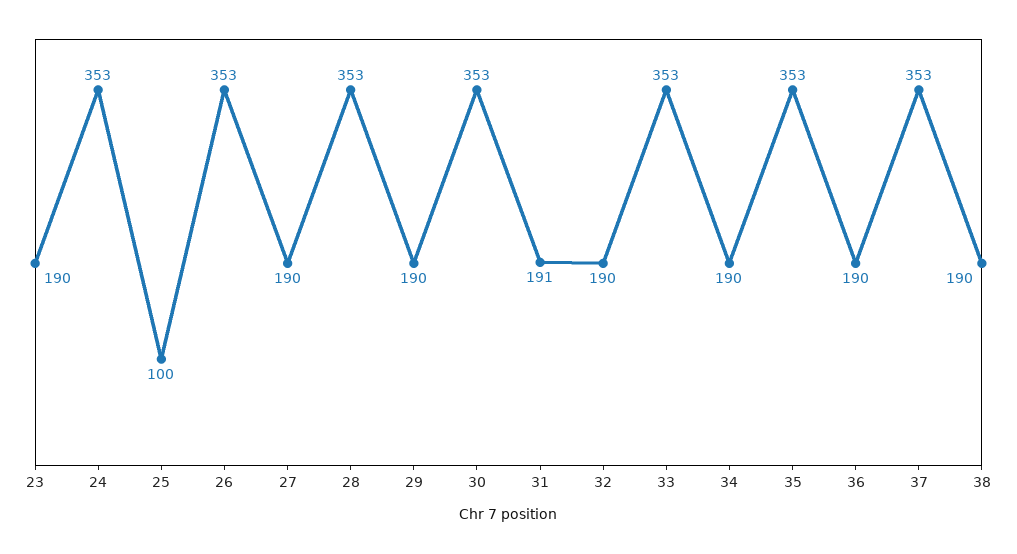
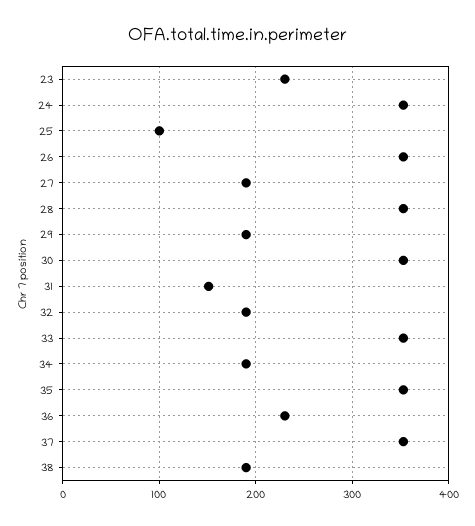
23: 190 -> 230
31: 191 -> 150
36: 190 -> 230

